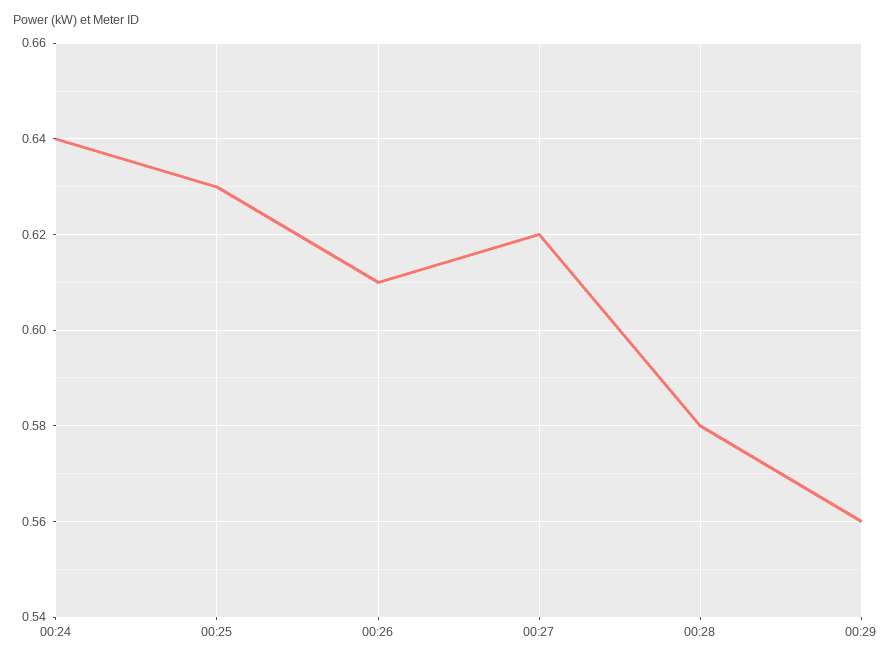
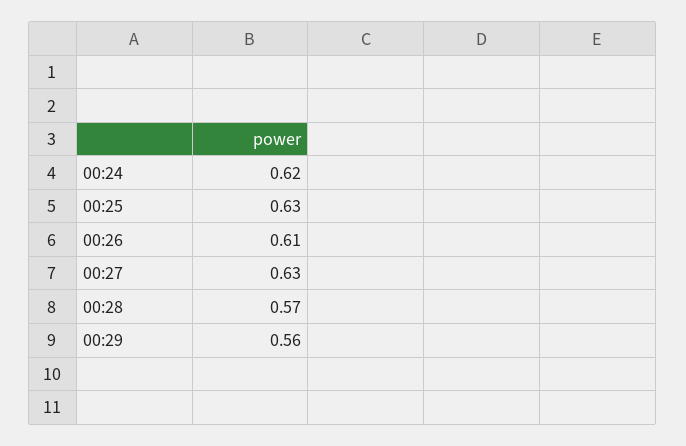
00:24: 0.64 -> 0.62
00:27: 0.62 -> 0.63
00:28: 0.58 -> 0.57

